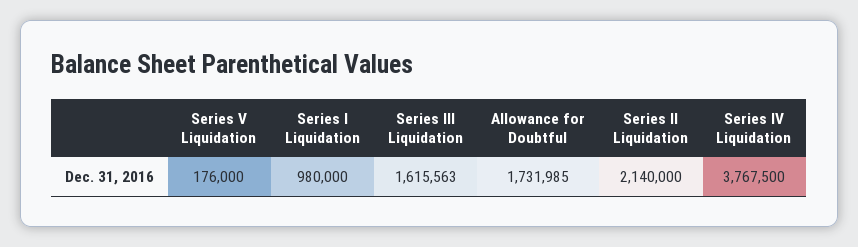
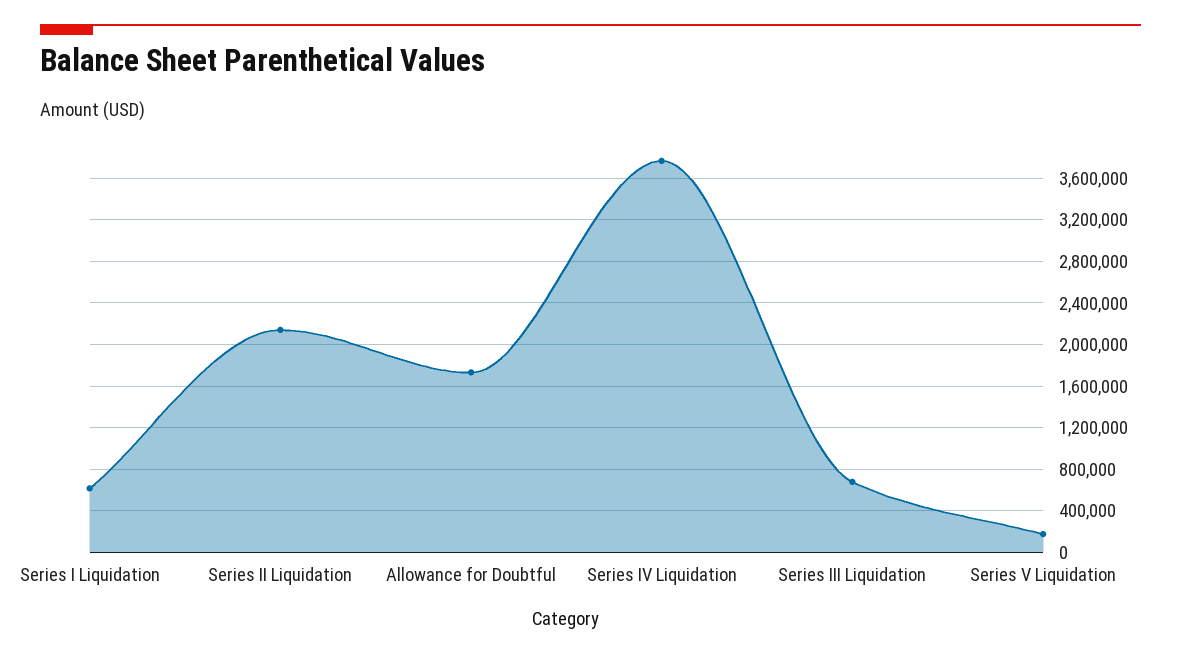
Series I Liquidation: 980000 -> 600000
Series III Liquidation: 1615563 -> 700000

